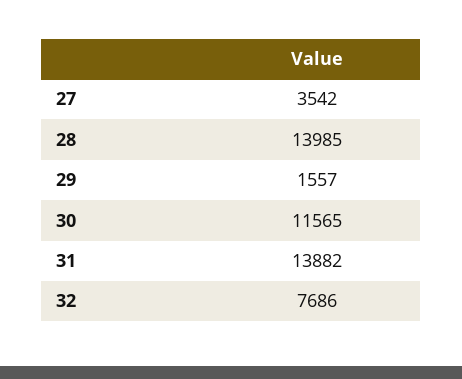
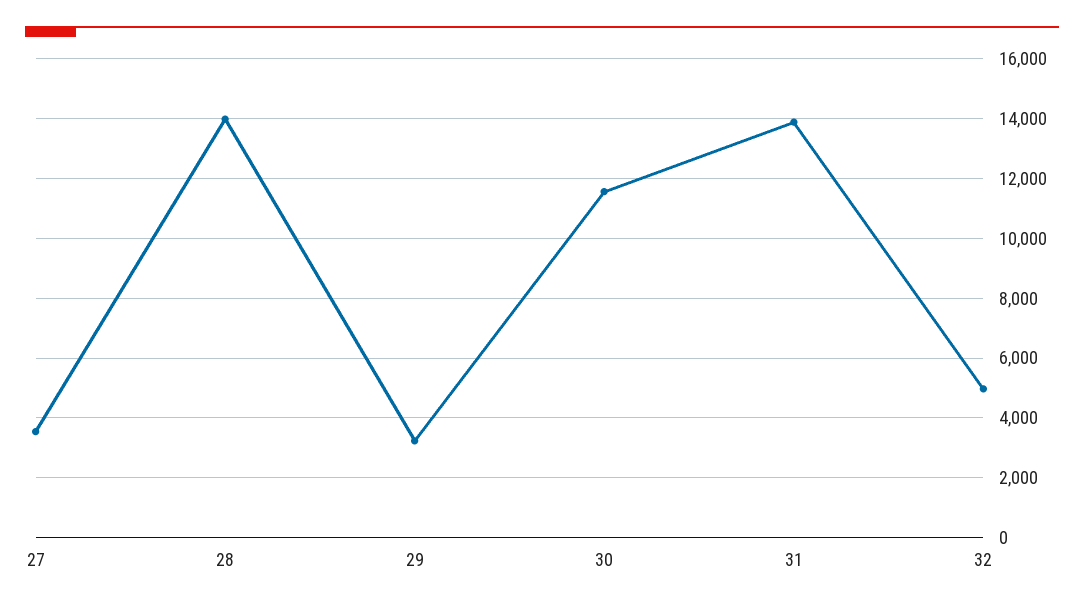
29: 1557 -> 3250
32: 7686 -> 5000

